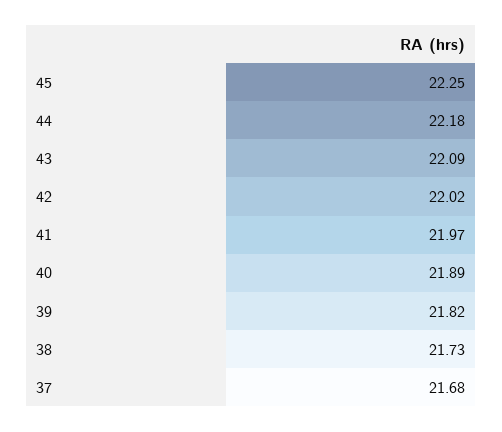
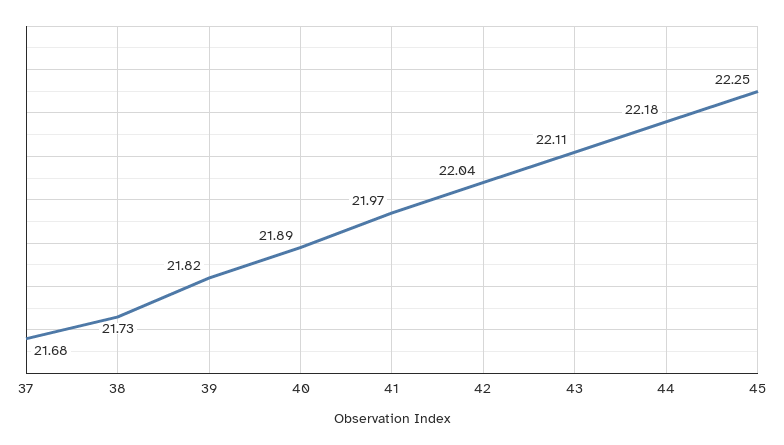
43: 22.09 -> 22.11
42: 22.02 -> 22.04

